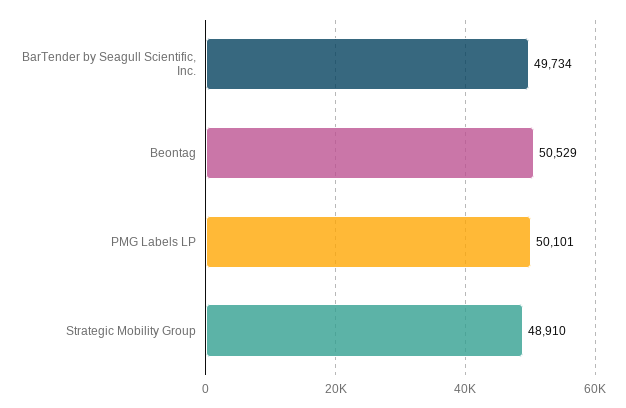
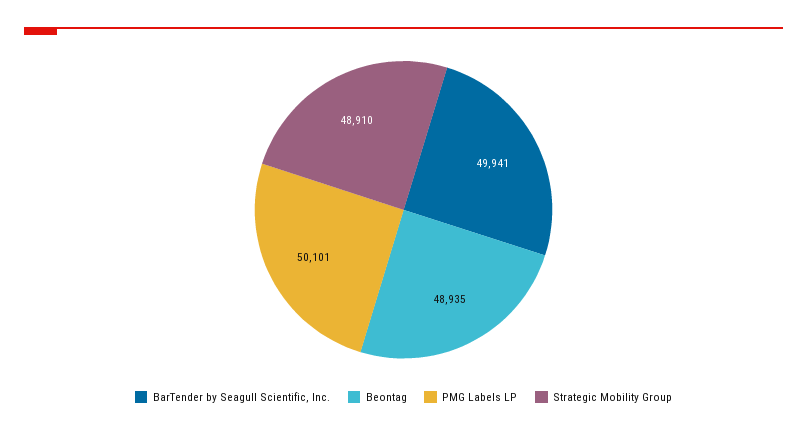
BarTender by Seagull Scientific, Inc.: 49734 -> 49941
Beontag: 50529 -> 48935

